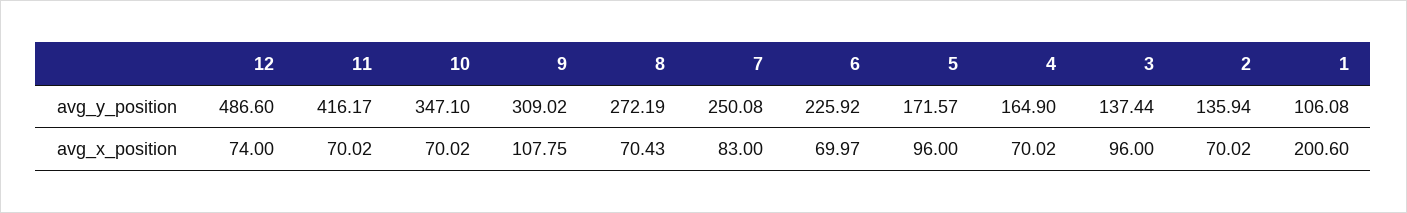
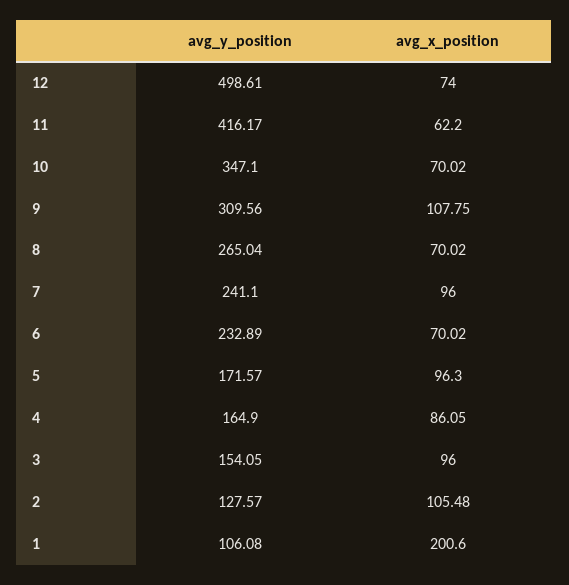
12, avg_y_position: 486.6 -> 498.61
9, avg_y_position: 309.02 -> 309.56
8, avg_y_position: 272.19 -> 265.04
7, avg_y_position: 250.08 -> 241.1
6, avg_y_position: 225.92 -> 232.89
3, avg_y_position: 137.44 -> 154.05
2, avg_y_position: 135.94 -> 127.57
11, avg_x_position: 70.02 -> 62.2
8, avg_x_position: 70.43 -> 70.02
7, avg_x_position: 83 -> 96
6, avg_x_position: 69.97 -> 70.02
5, avg_x_position: 96 -> 96.3
4, avg_x_position: 70.02 -> 86.05
2, avg_x_position: 70.02 -> 105.48

